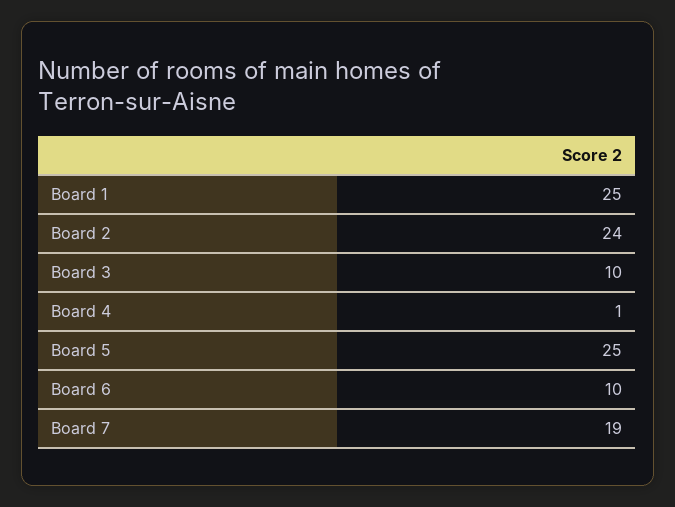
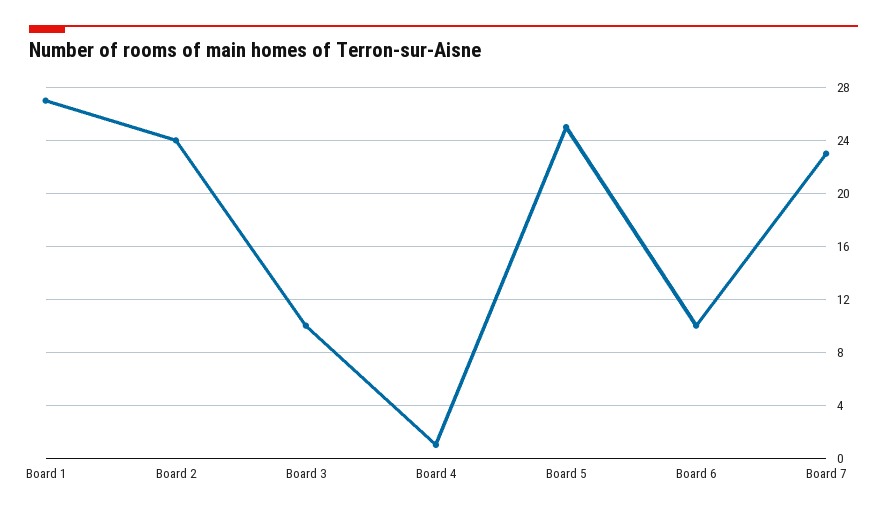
Board 1: 25 -> 27
Board 7: 19 -> 23

